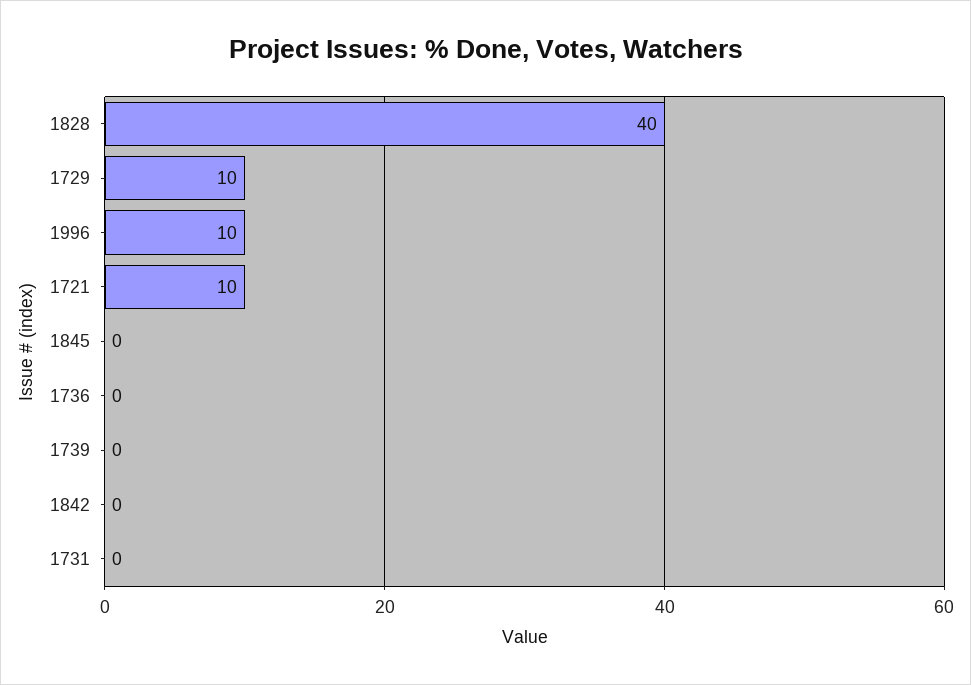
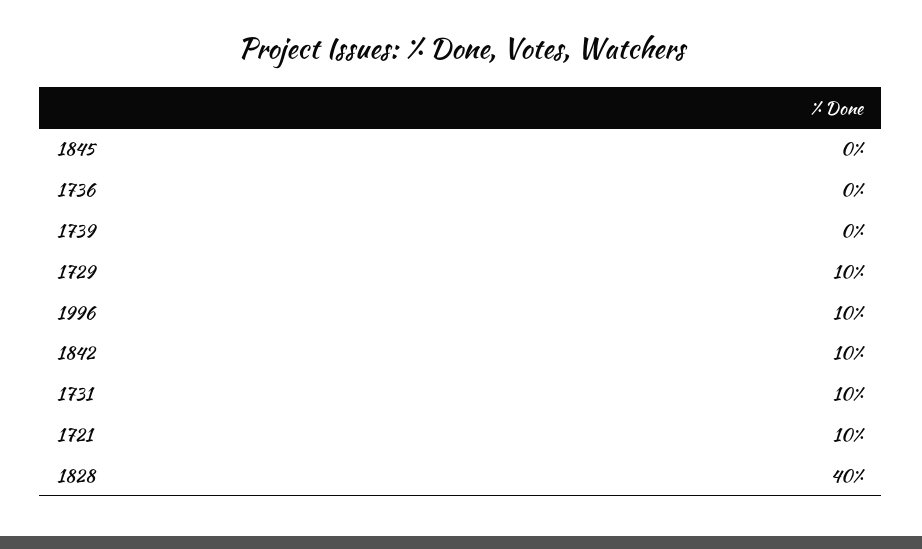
1842: 0 -> 10
1731: 0 -> 10

